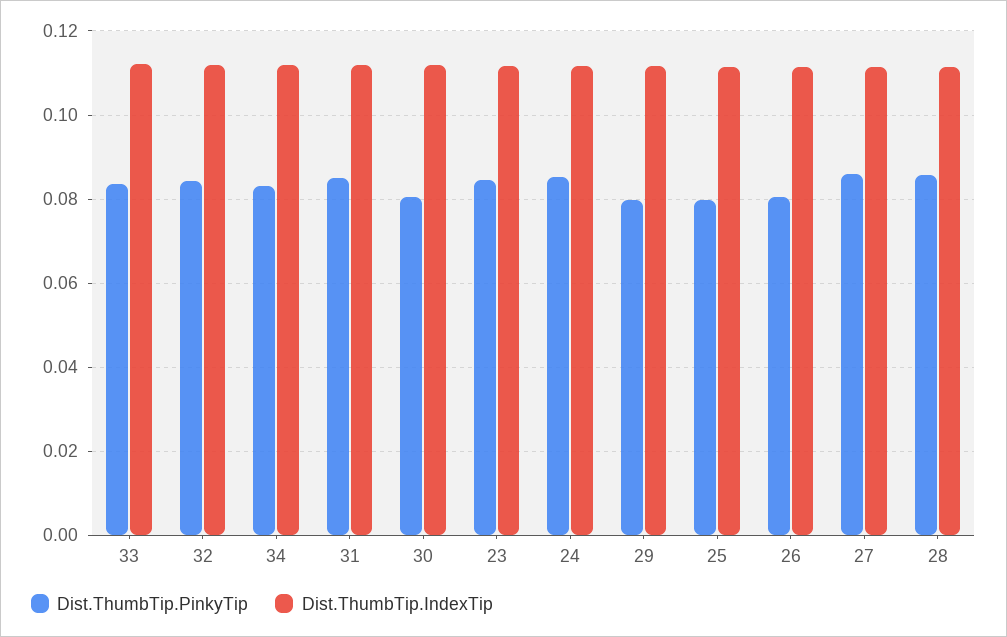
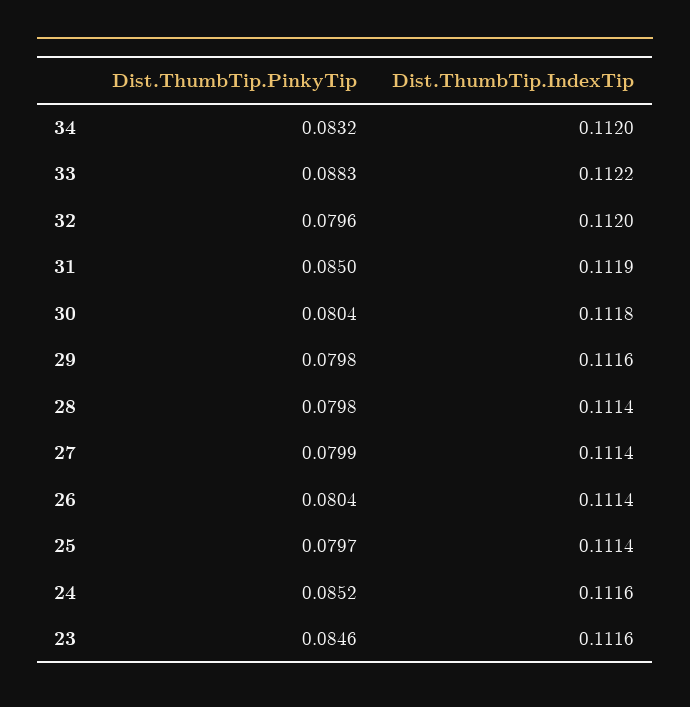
Dist.ThumbTip.PinkyTip, 33: 0.084 -> 0.0883
Dist.ThumbTip.PinkyTip, 32: 0.084 -> 0.0796
Dist.ThumbTip.PinkyTip, 27: 0.086 -> 0.0799
Dist.ThumbTip.PinkyTip, 28: 0.086 -> 0.0798

